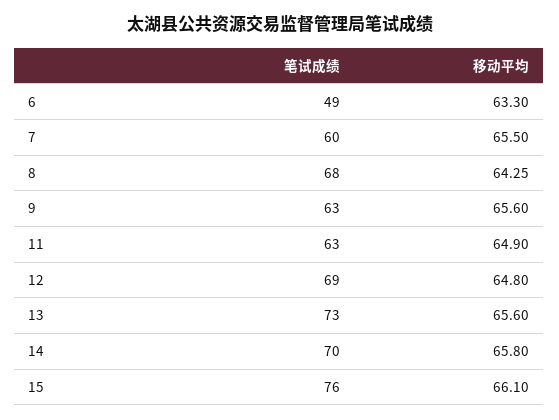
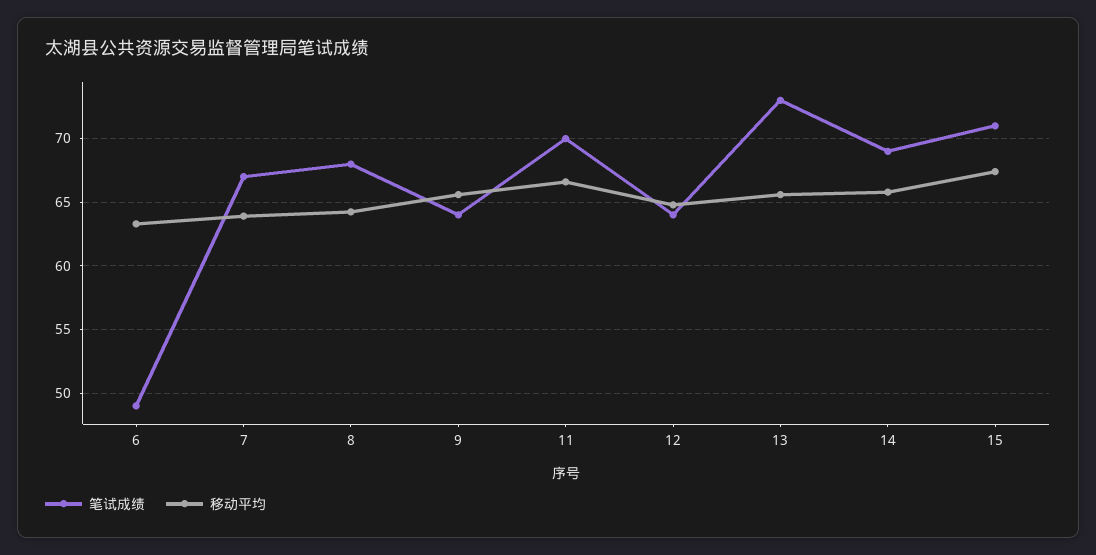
笔试成绩, 7: 60 -> 67
移动平均, 7: 65.5 -> 64
笔试成绩, 9: 63 -> 64
笔试成绩, 11: 63 -> 70
移动平均, 11: 64.9 -> 66.5
笔试成绩, 12: 69 -> 64
笔试成绩, 14: 70 -> 69
笔试成绩, 15: 76 -> 71
移动平均, 15: 66.1 -> 67.5

